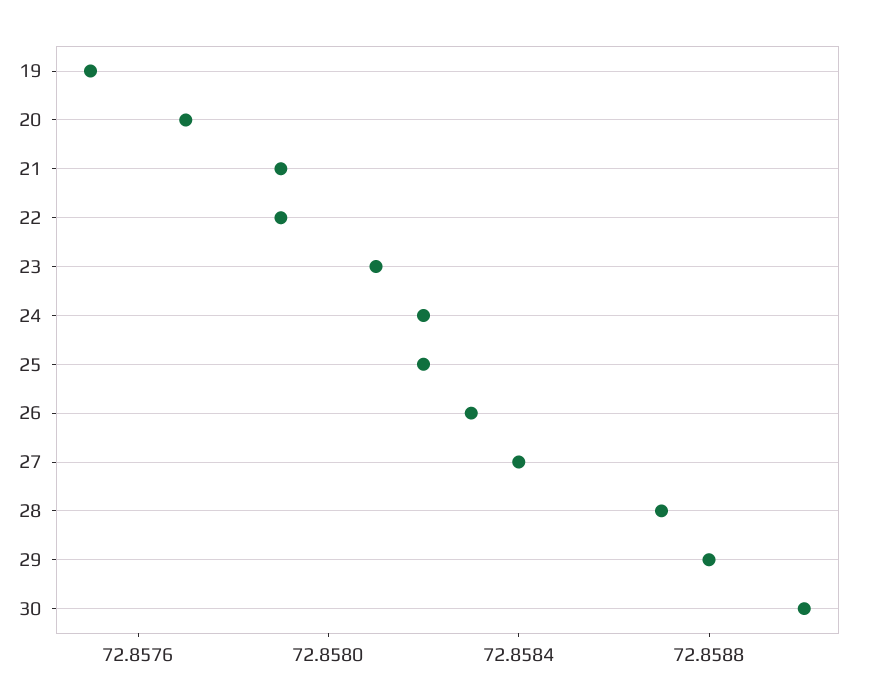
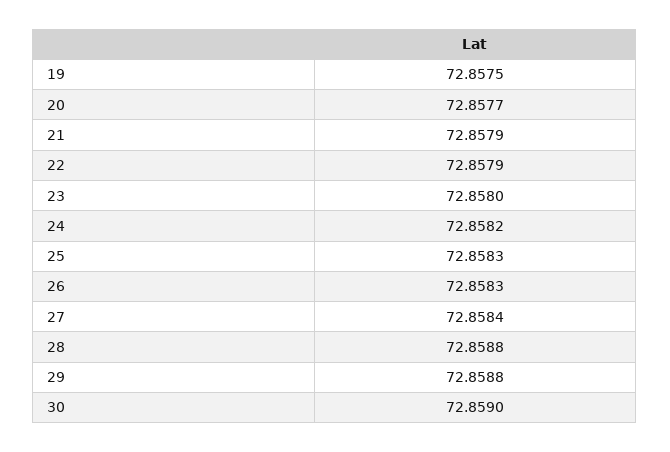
23: 72.8581 -> 72.858
25: 72.8582 -> 72.8583
28: 72.8587 -> 72.8588

